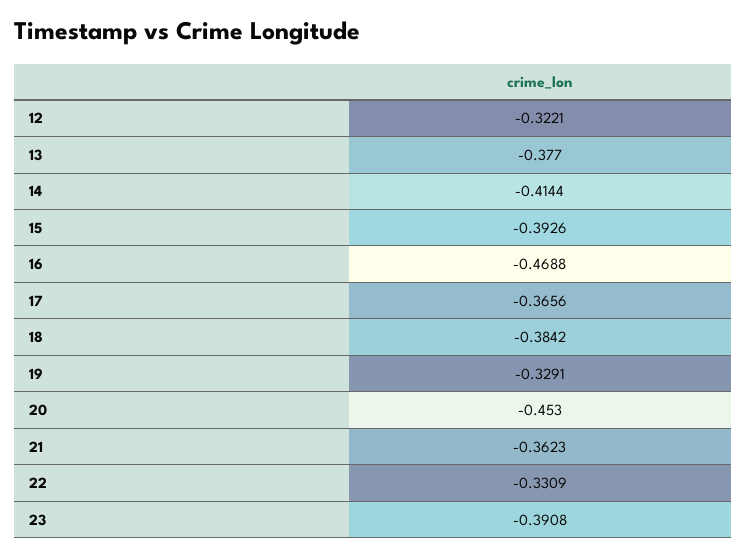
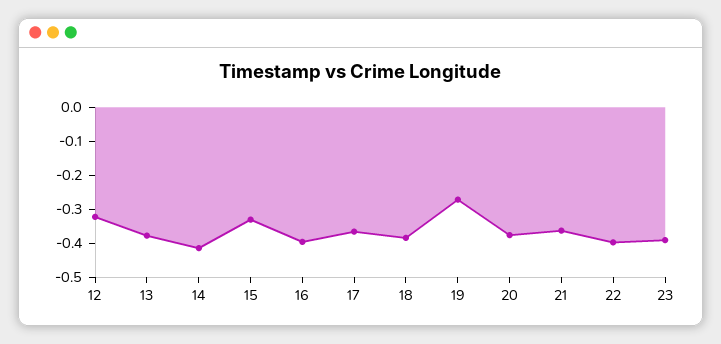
15: -0.3926 -> -0.325
16: -0.4688 -> -0.4
19: -0.3291 -> -0.275
20: -0.453 -> -0.375
22: -0.3309 -> -0.4

